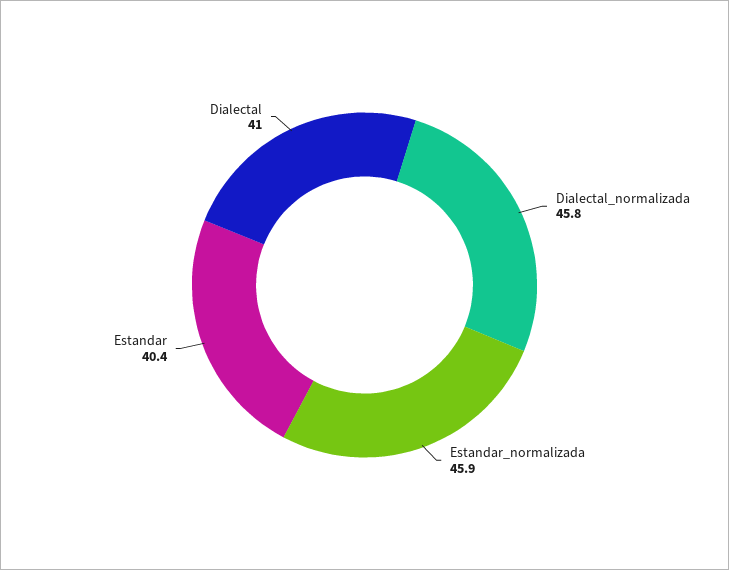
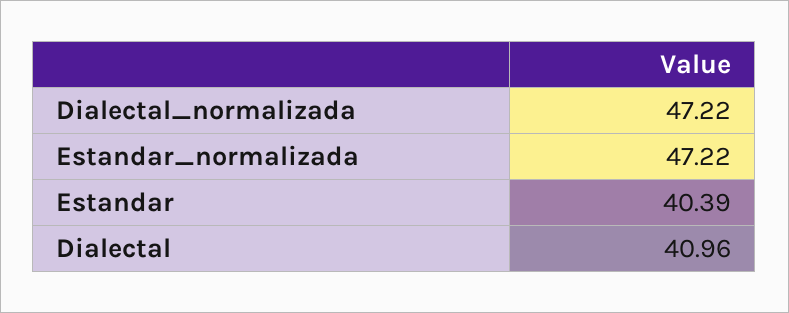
Dialectal_normalizada: 45.8 -> 47.22
Estandar_normalizada: 45.9 -> 47.22

